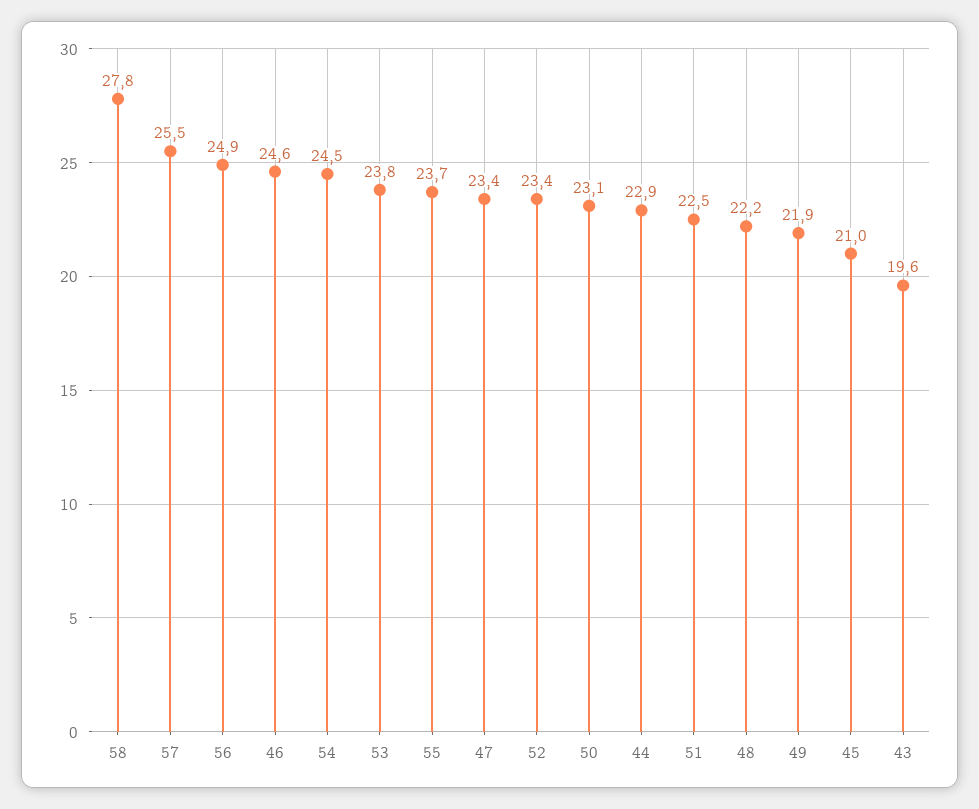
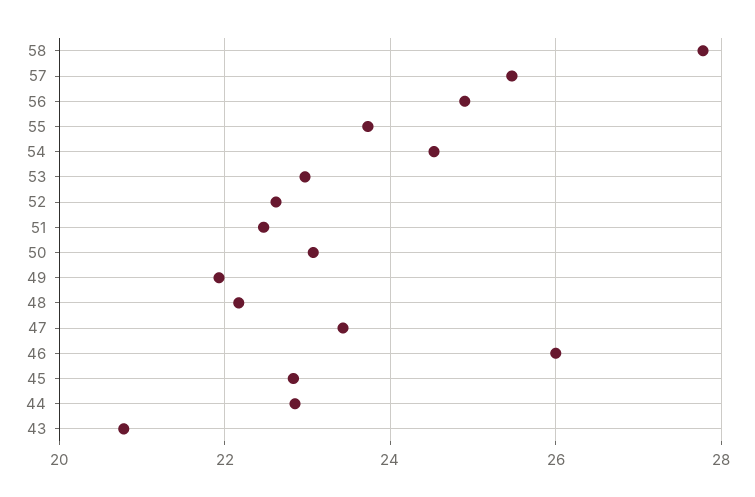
46: 24.6 -> 26
53: 23.8 -> 23
52: 23.4 -> 22.6
45: 21 -> 22.8
43: 19.6 -> 20.8

